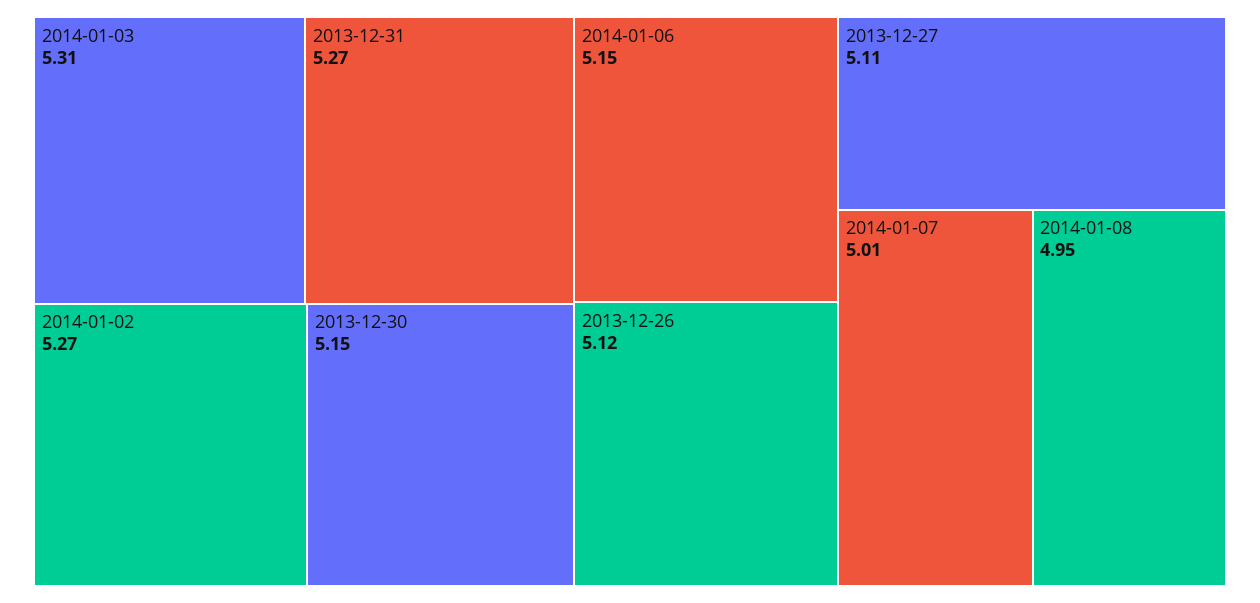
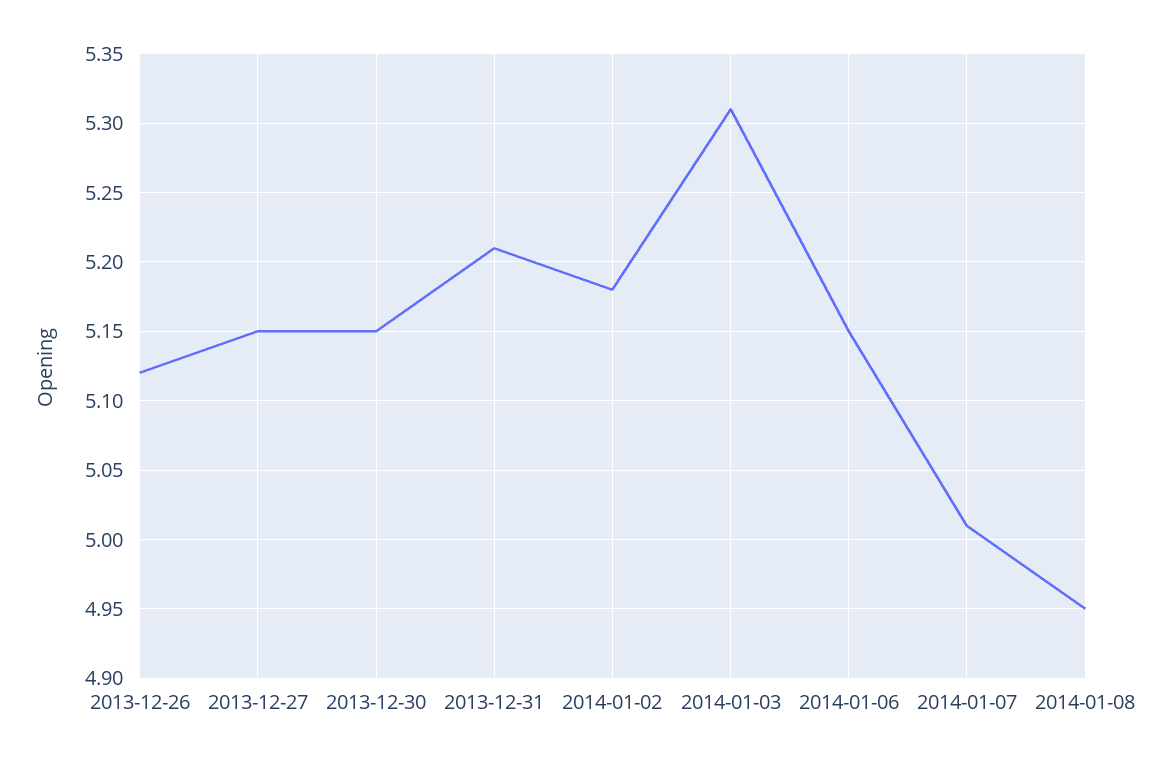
2013-12-31: 5.27 -> 5.21
2014-01-02: 5.27 -> 5.18
2013-12-27: 5.11 -> 5.15

